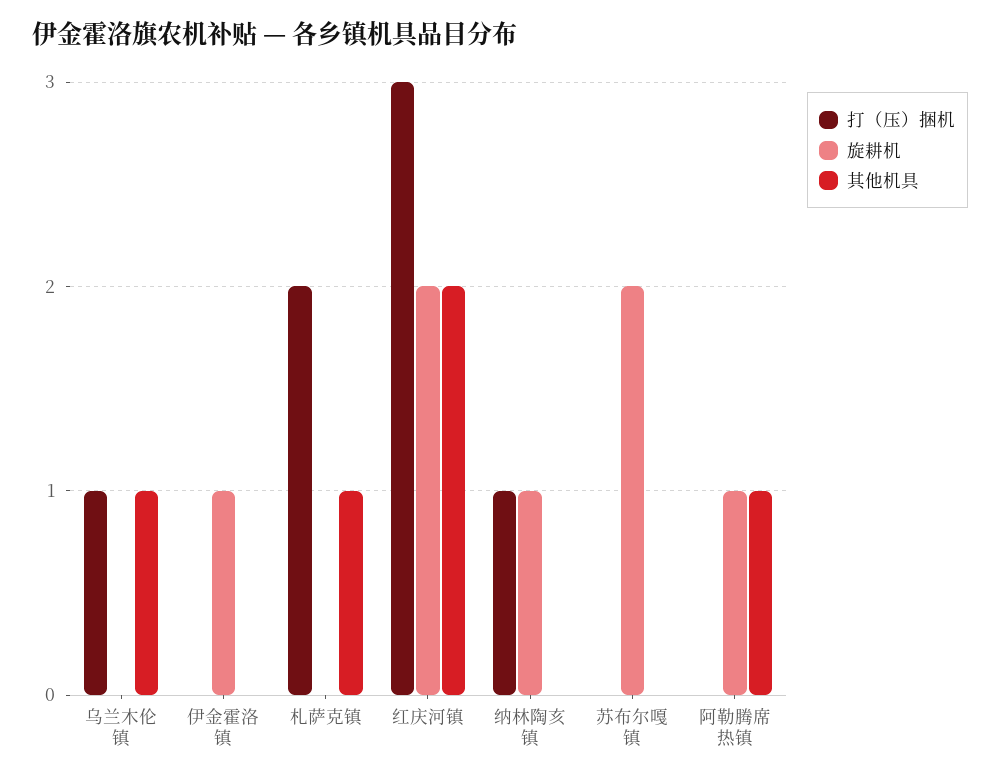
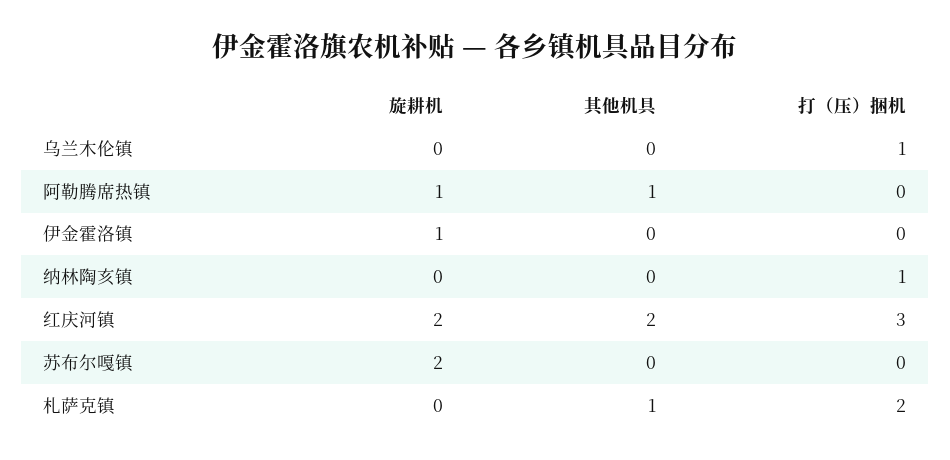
其他机具, 乌兰木伦镇: 1 -> 0
旋耕机, 纳林陶亥镇: 1 -> 0

